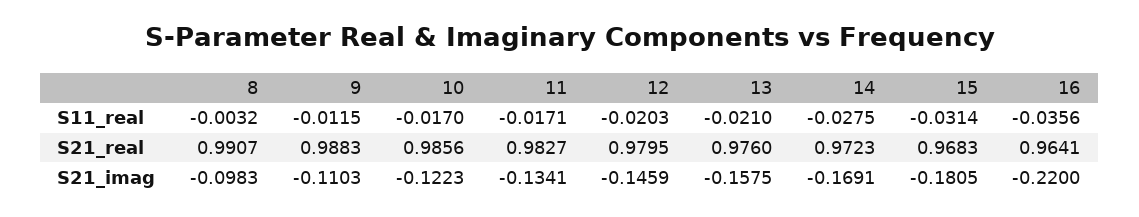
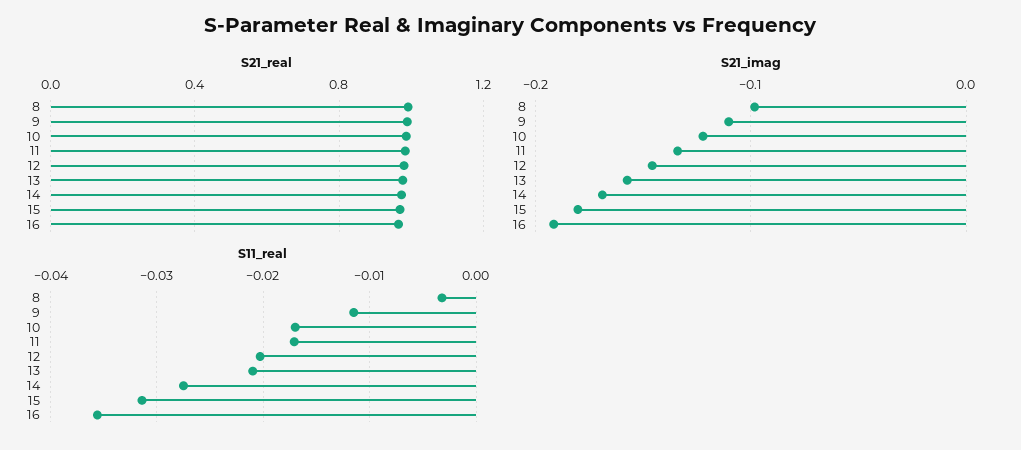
S21_imag, 16: -0.22 -> -0.19

